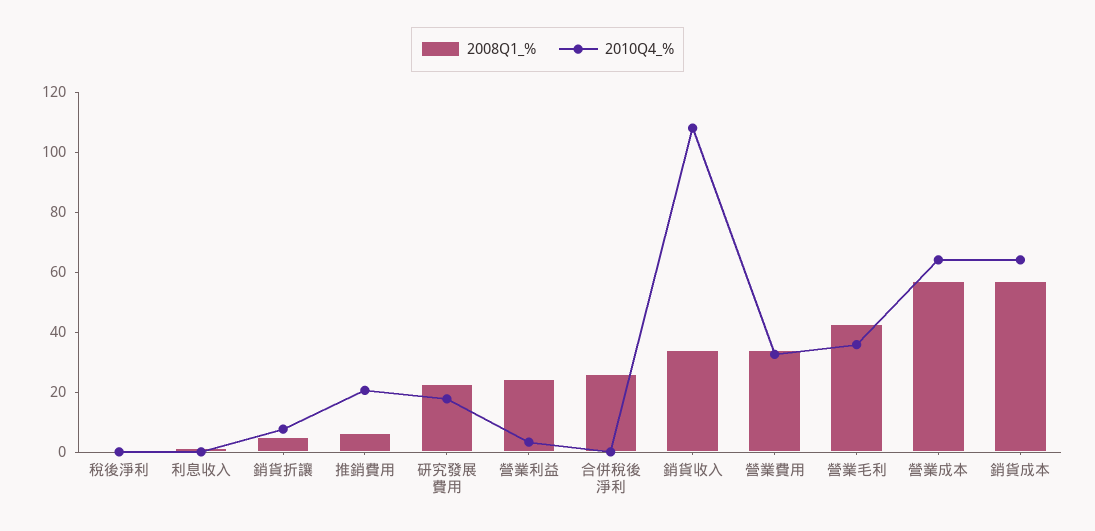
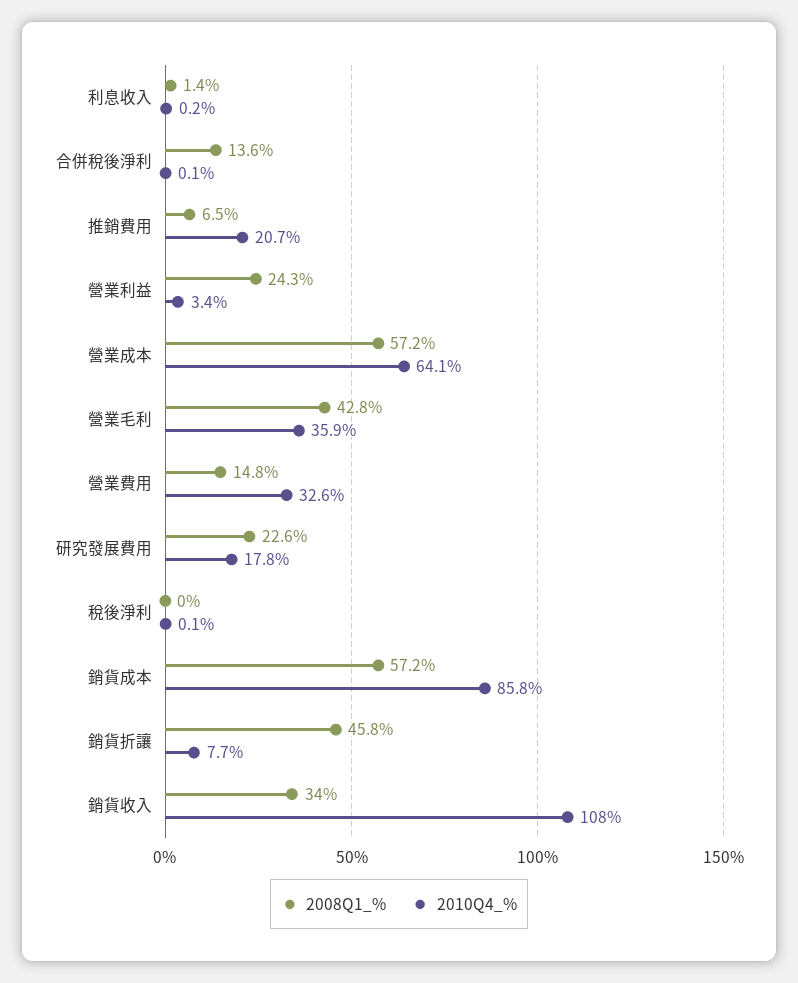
2008Q1_%, 銷貨折讓: 5 -> 45.8
2008Q1_%, 合併稅後淨利: 25 -> 13.6
2008Q1_%, 營業費用: 35 -> 14.8
2010Q4_%, 銷貨成本: 65 -> 85.8

